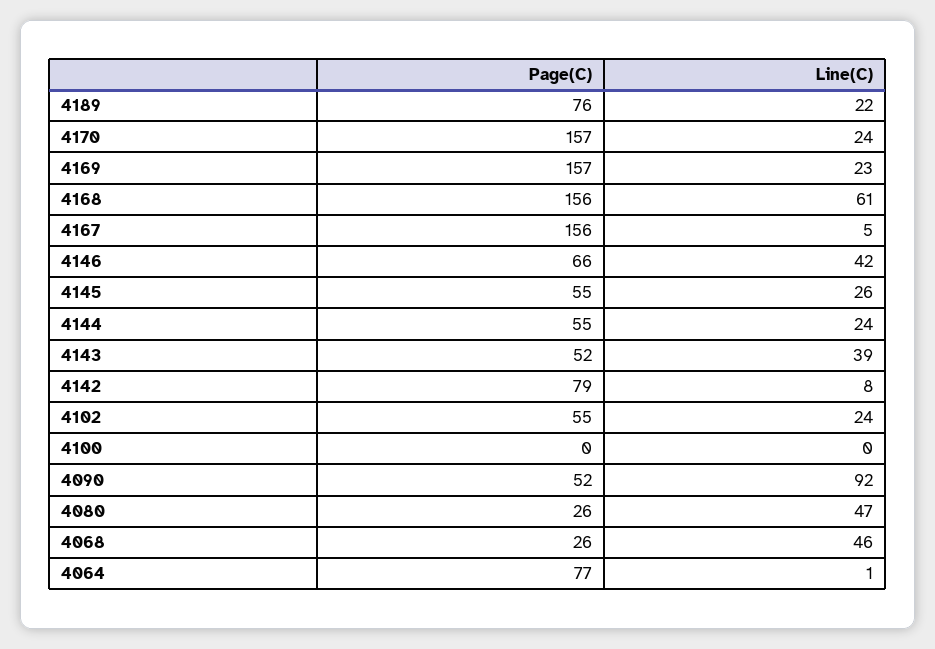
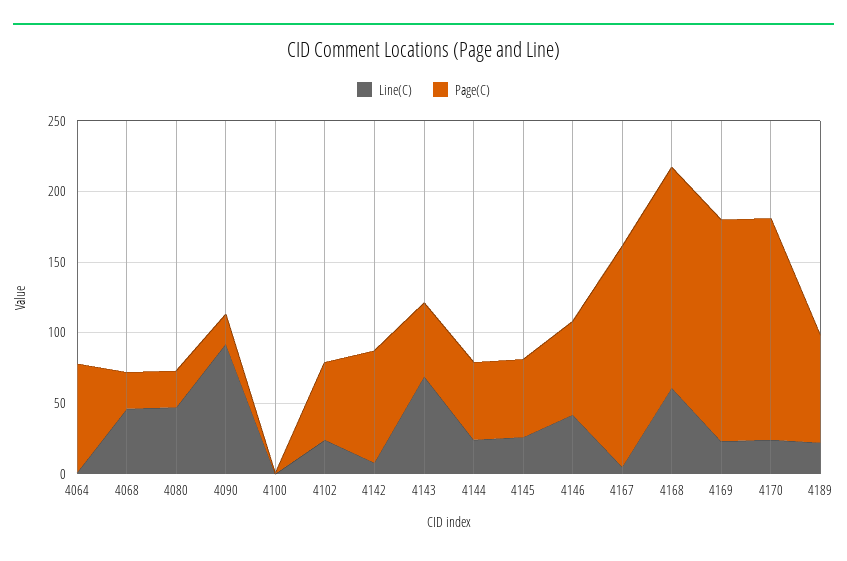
Line(C), 4143: 39 -> 70
Page(C), 4090: 52 -> 20

